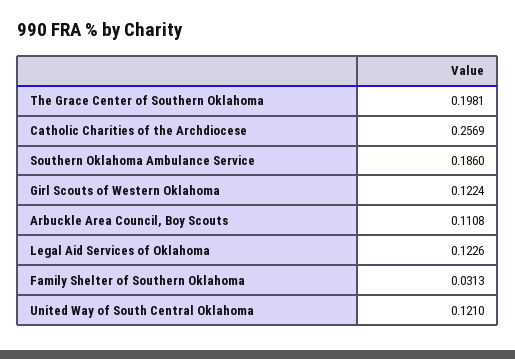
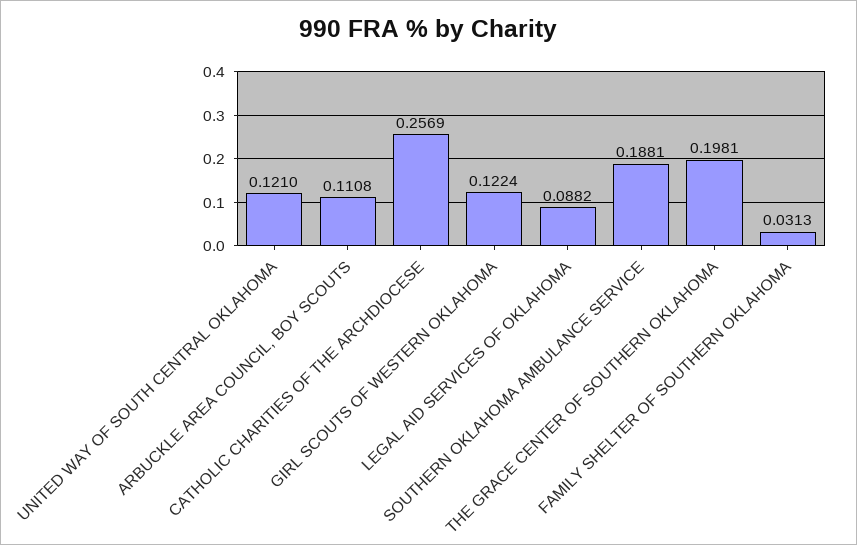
Southern Oklahoma Ambulance Service: 0.186 -> 0.1881
Legal Aid Services of Oklahoma: 0.1226 -> 0.0882

